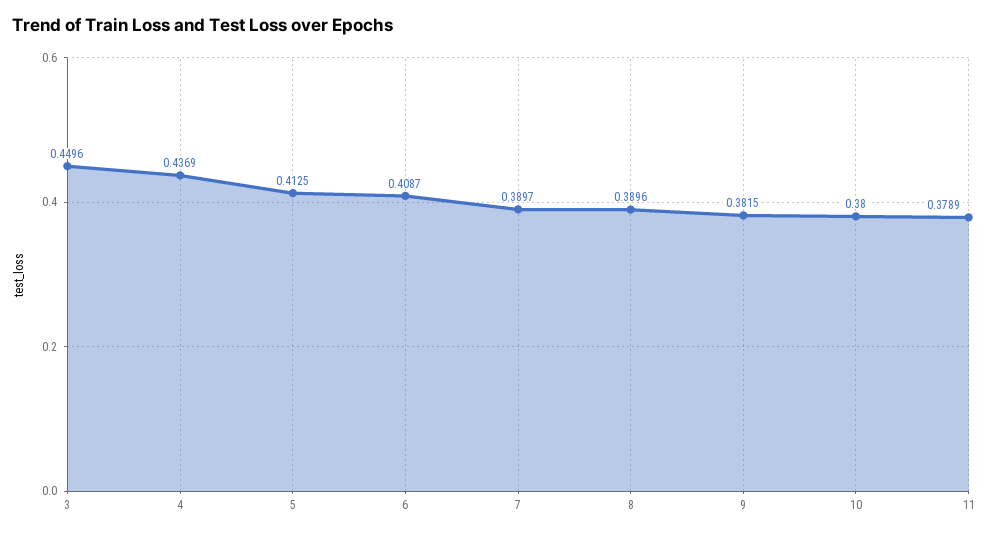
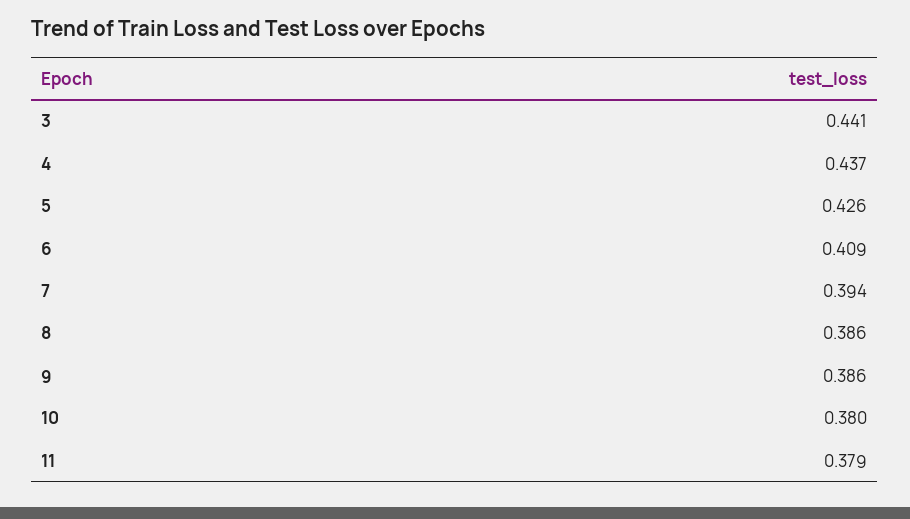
3: 0.4496 -> 0.441
5: 0.4125 -> 0.426
7: 0.3897 -> 0.394
8: 0.3896 -> 0.386
9: 0.3815 -> 0.386

